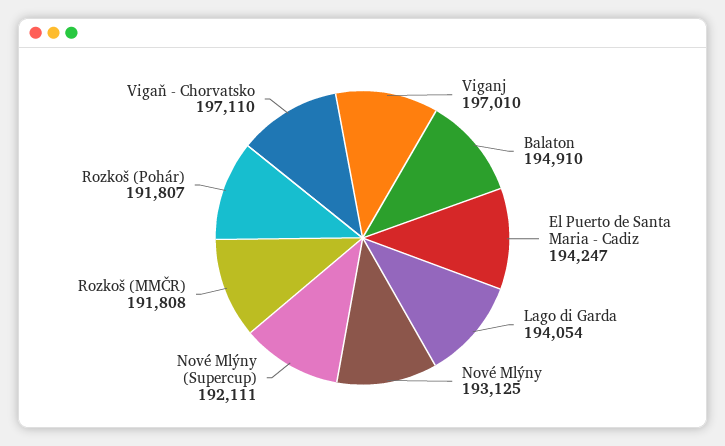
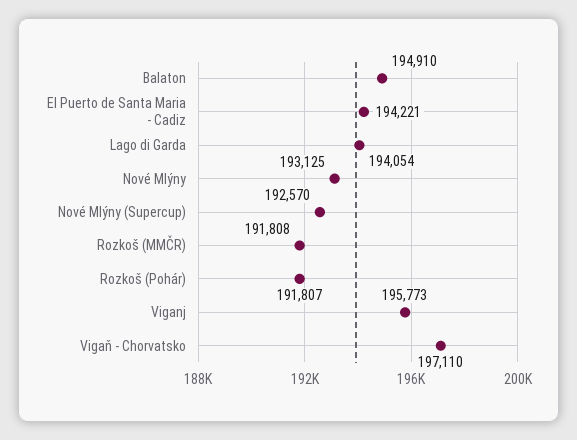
Viganj: 197010 -> 195773
El Puerto de Santa Maria - Cadiz: 194247 -> 194221
Nové Mlýny (Supercup): 192111 -> 192570

